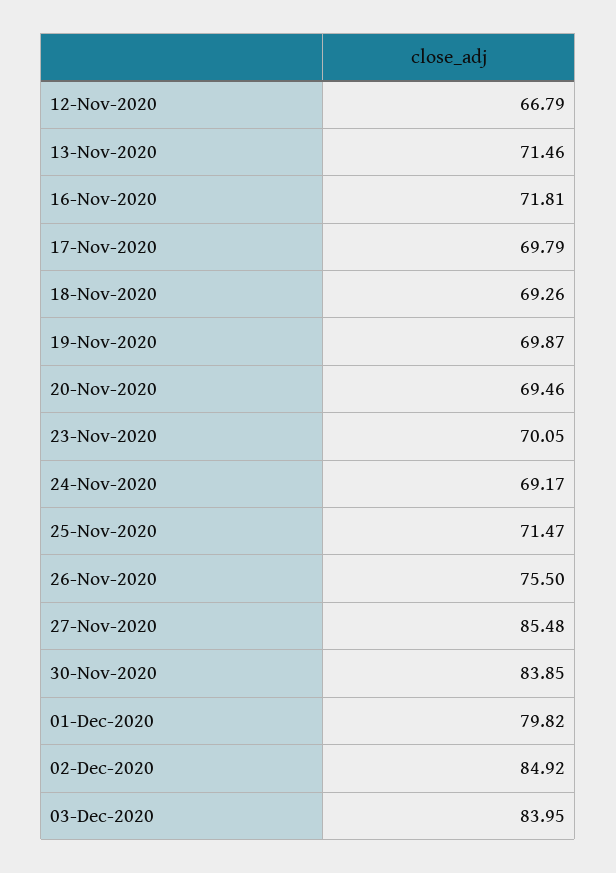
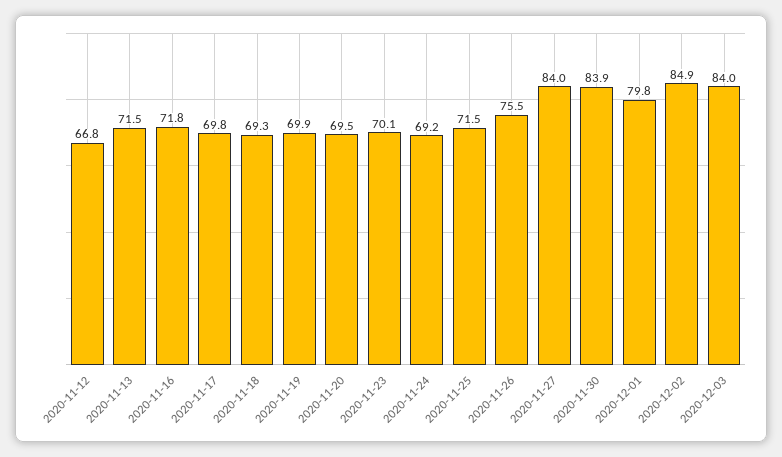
27-Nov-2020: 85.48 -> 84

